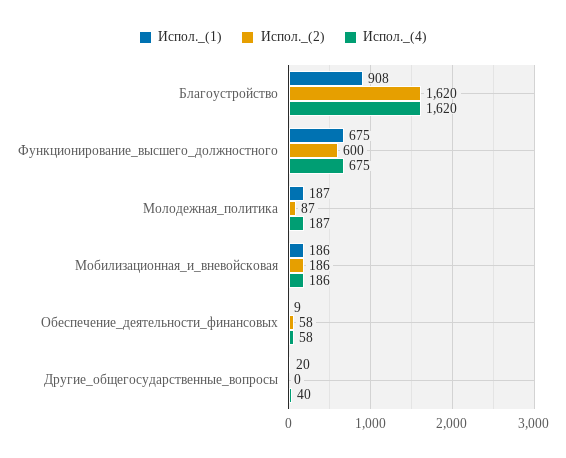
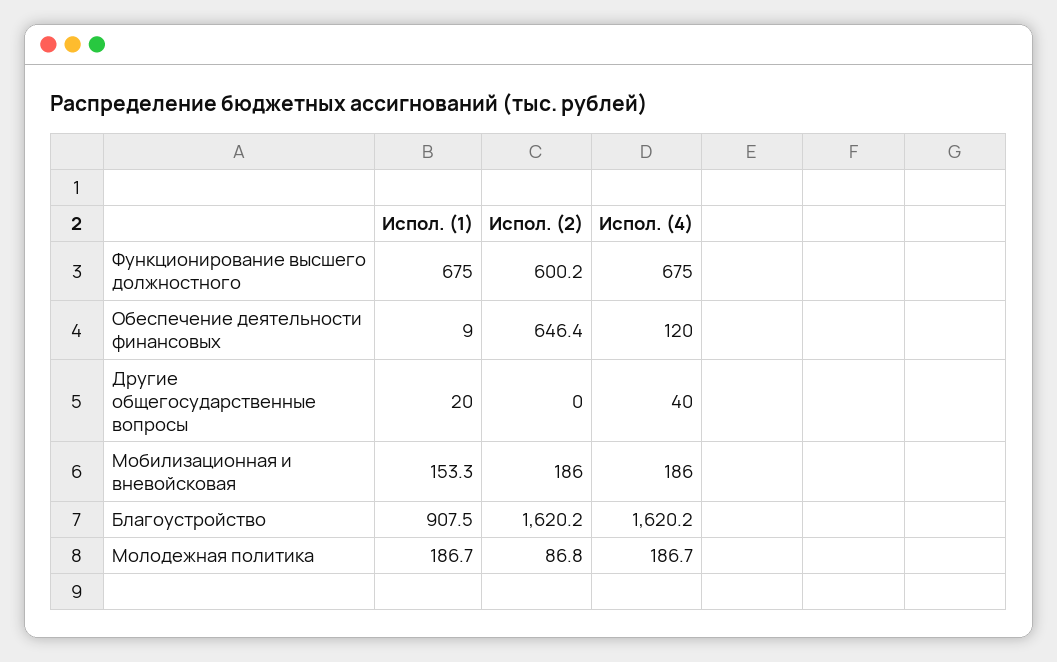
Испол._(1), Мобилизационная_и_вневойсковая: 186 -> 153.3
Испол._(2), Обеспечение_деятельности_финансовых: 58 -> 646.4
Испол._(4), Обеспечение_деятельности_финансовых: 58 -> 120

